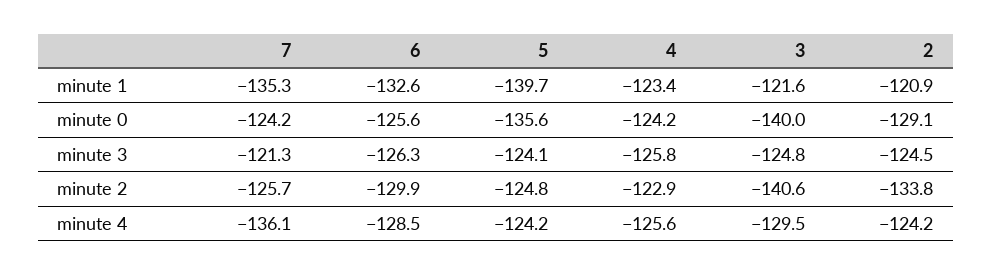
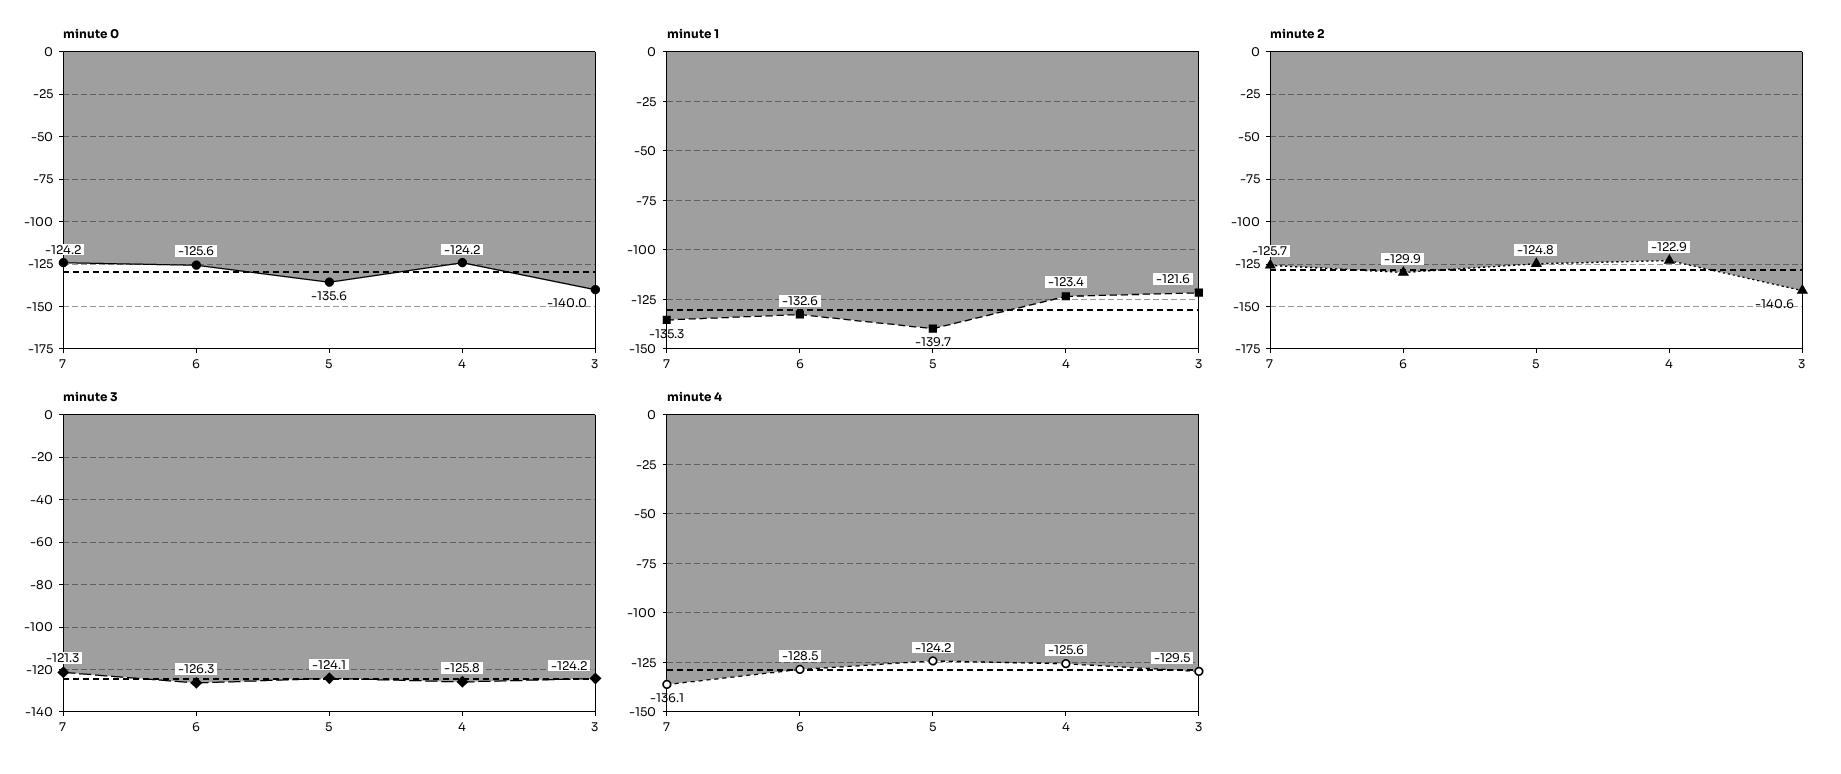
minute 1, 2: -120.9 -> none
minute 0, 2: -129.1 -> none
minute 3, 3: -124.8 -> -124.2
minute 3, 2: -124.5 -> none
minute 2, 2: -133.8 -> none
minute 4, 2: -124.2 -> none

